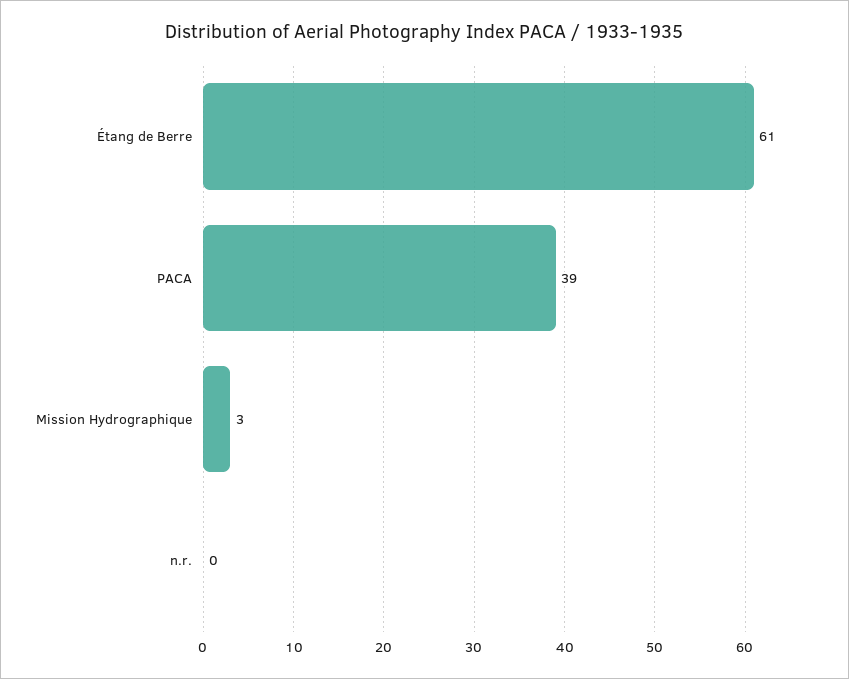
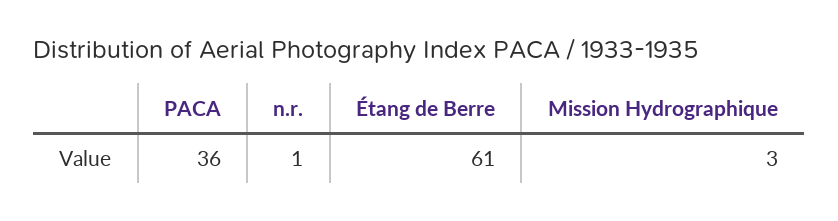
PACA: 39 -> 36
n.r.: 0 -> 1

